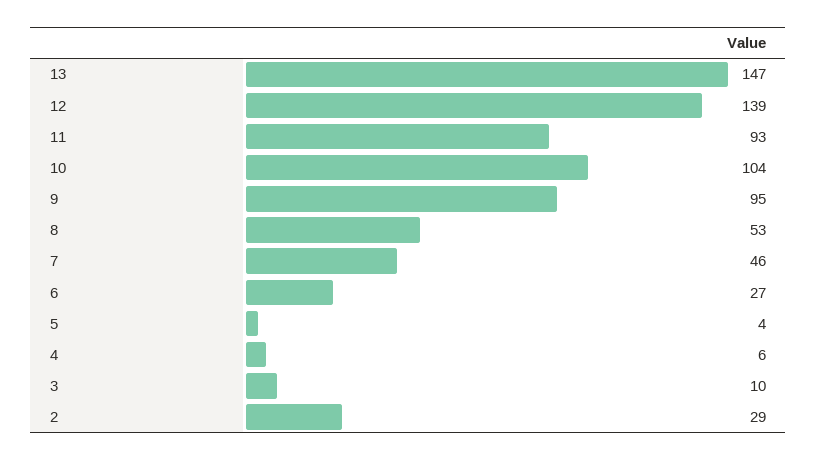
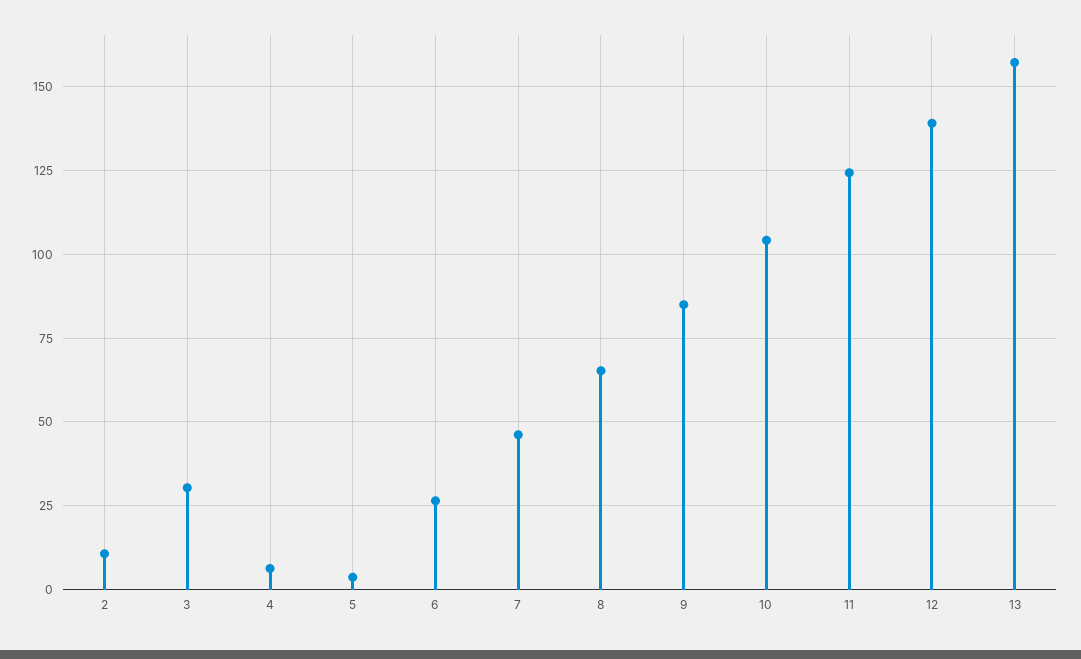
13: 147 -> 157.5
11: 93 -> 125
9: 95 -> 85
8: 53 -> 65
3: 10 -> 30
2: 29 -> 10

